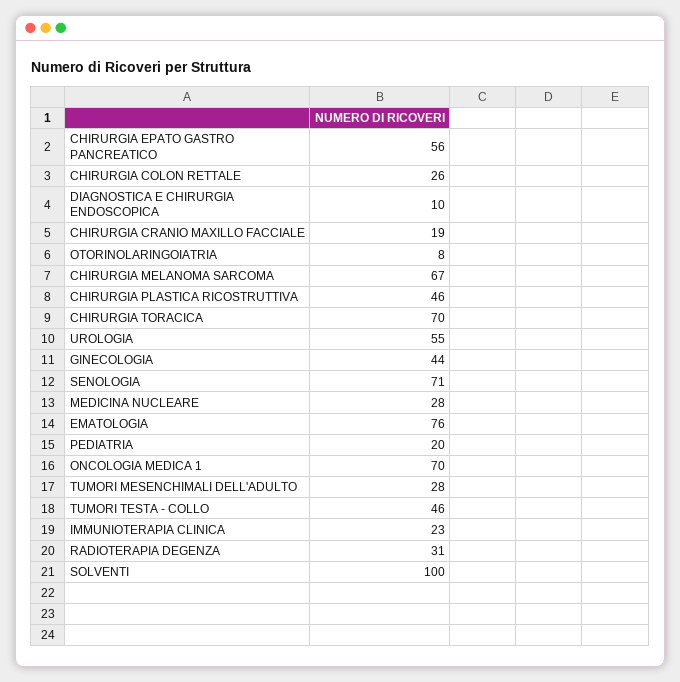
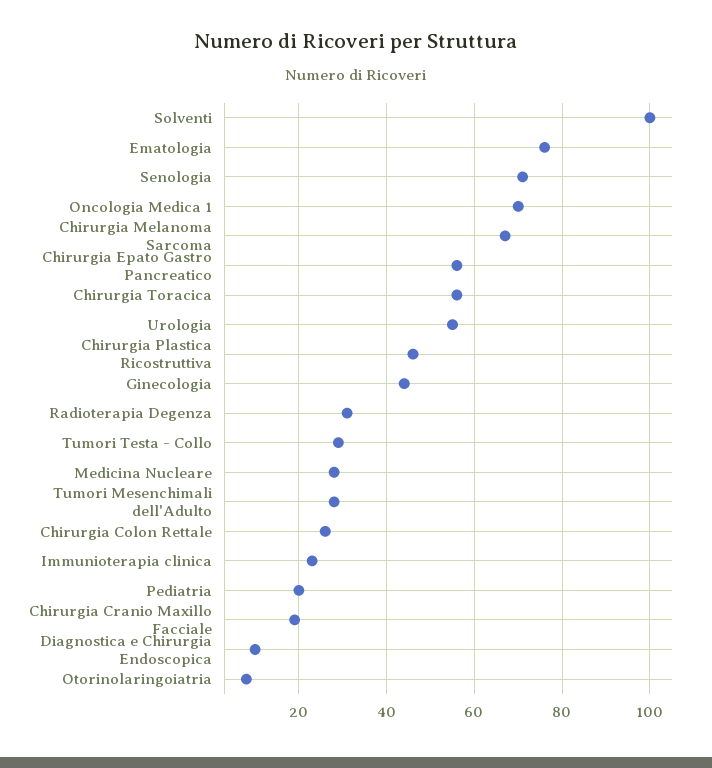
CHIRURGIA TORACICA: 70 -> 55
TUMORI TESTA - COLLO: 46 -> 30

